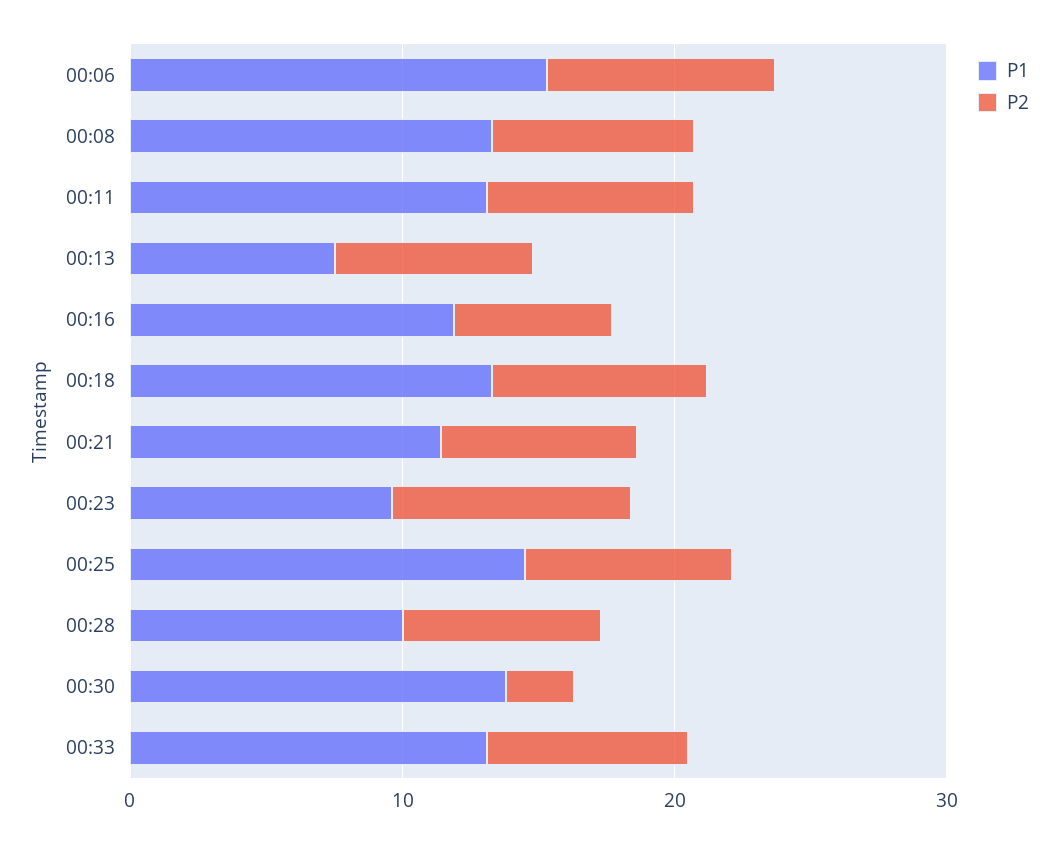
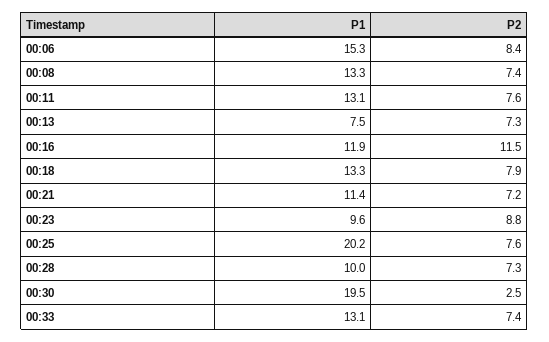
P2, 00:16: 6 -> 11.5
P1, 00:25: 14 -> 20.2
P1, 00:30: 14 -> 19.5

